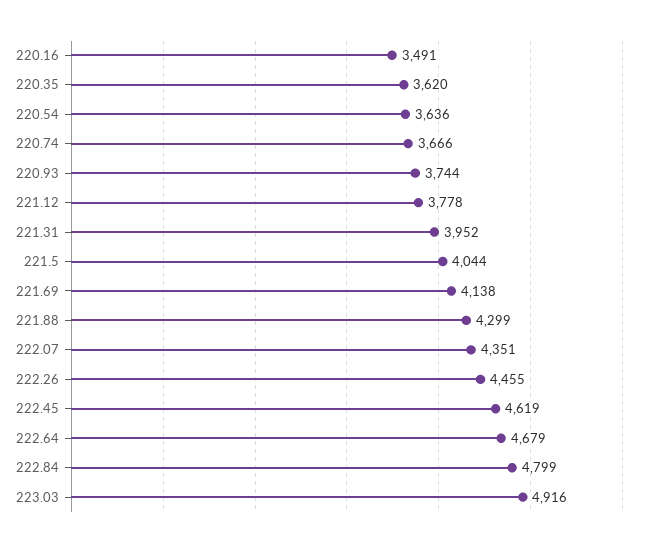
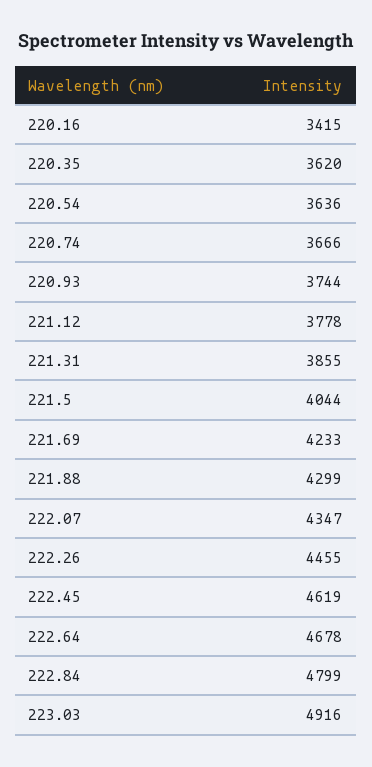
220.16: 3491 -> 3415
221.31: 3952 -> 3855
221.69: 4138 -> 4233
222.07: 4351 -> 4347
222.64: 4679 -> 4678

